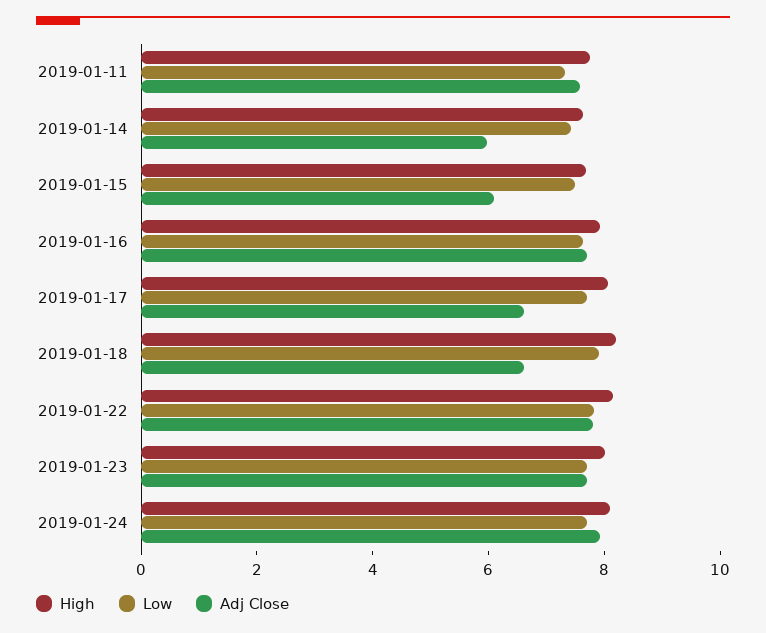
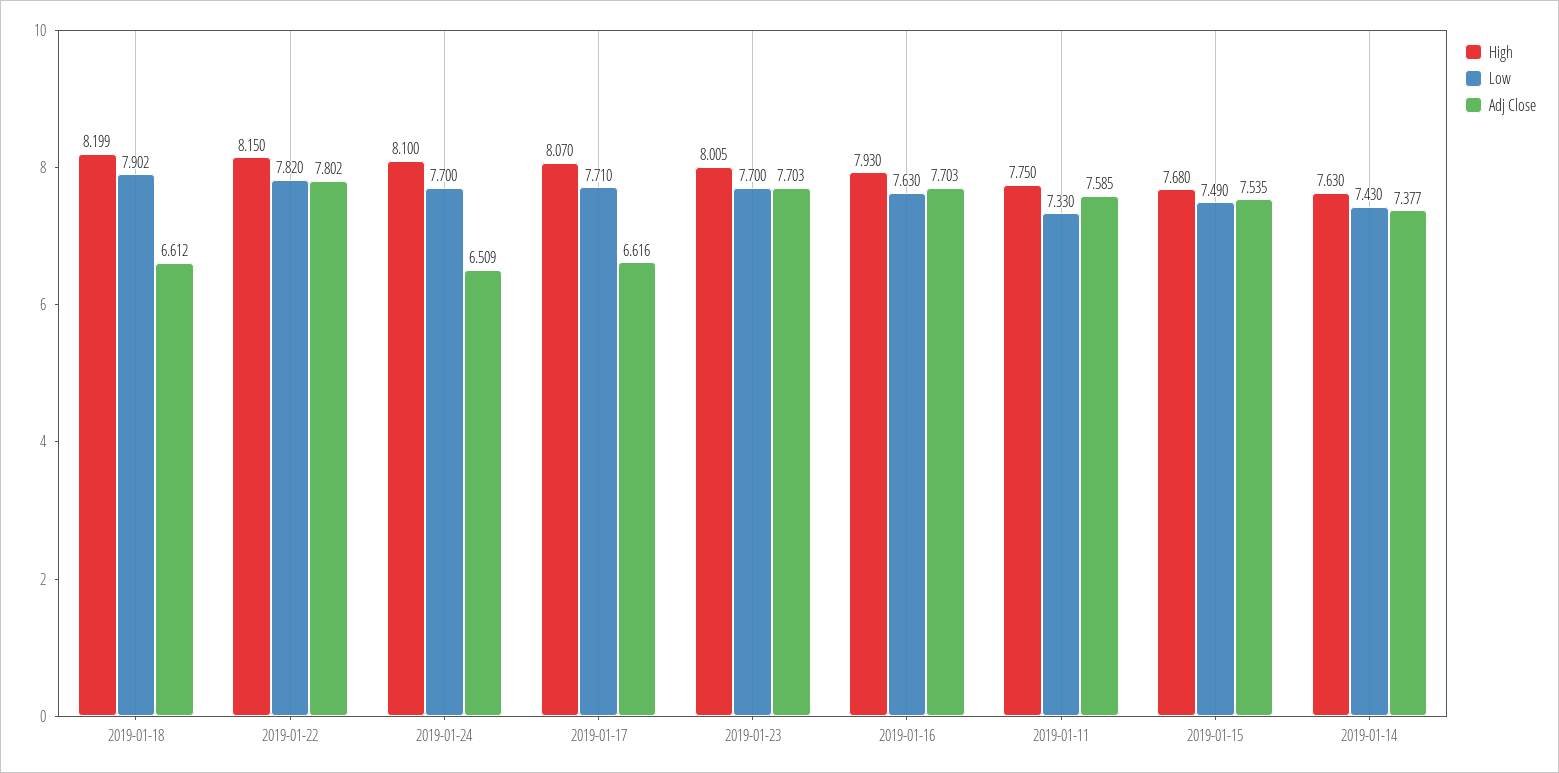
Adj Close, 2019-01-14: 6 -> 7.377
Adj Close, 2019-01-15: 6 -> 7.535
Adj Close, 2019-01-24: 8 -> 6.509

